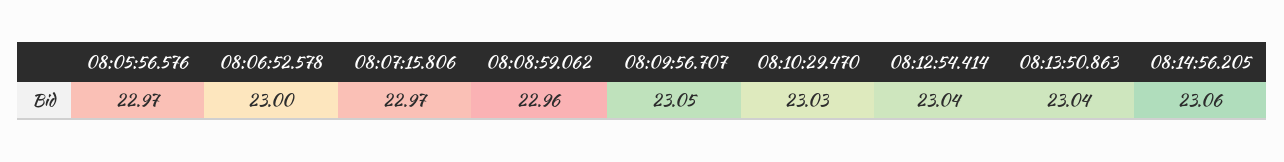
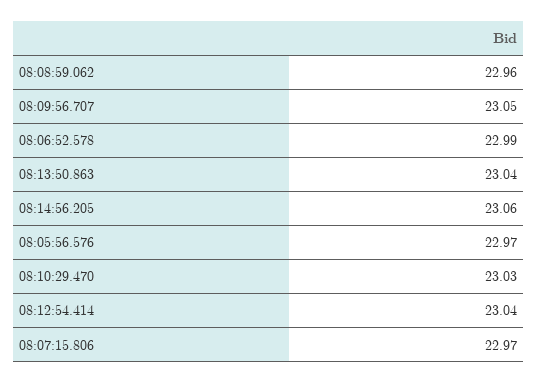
08:06:52.578: 23 -> 22.99

